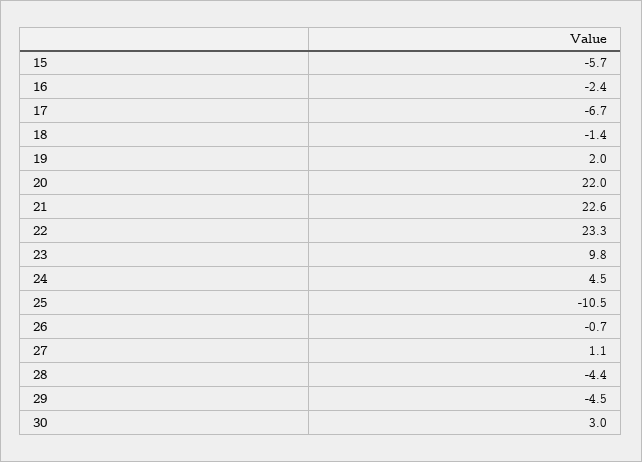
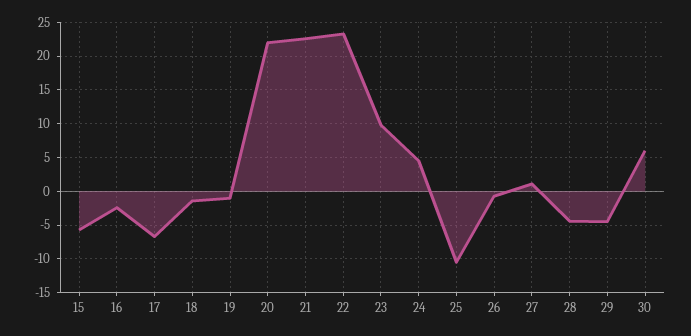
19: 2 -> -1
30: 3 -> 6

